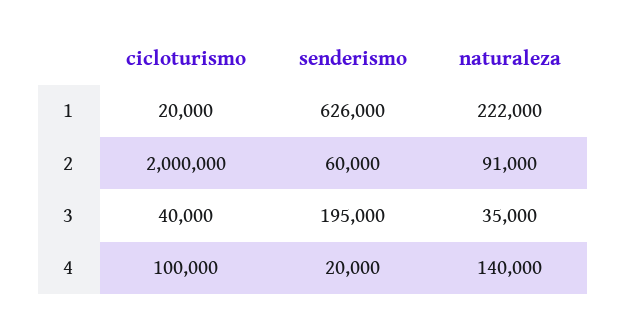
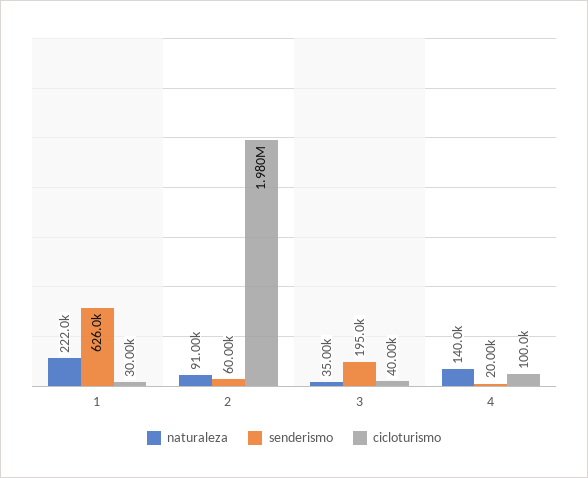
cicloturismo, 1: 20000 -> 30000
cicloturismo, 2: 2000000 -> 1980000

